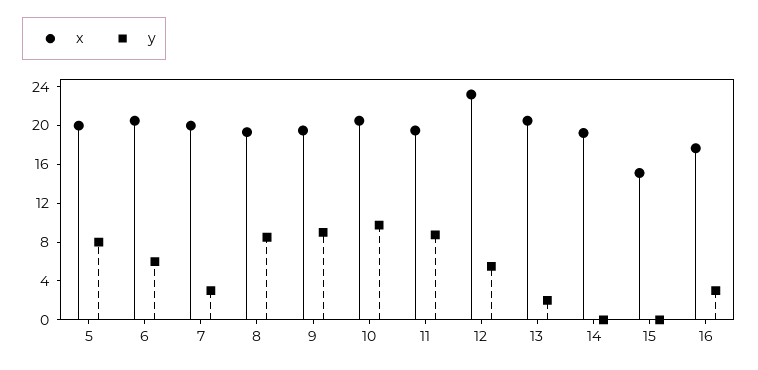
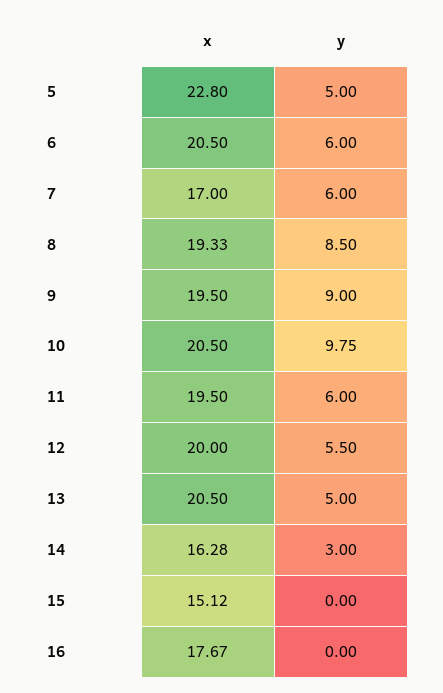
x, 5: 20 -> 22.8
y, 5: 8 -> 5
x, 7: 20 -> 17
y, 7: 3 -> 6
y, 11: 9 -> 6
x, 12: 23 -> 20
y, 13: 2 -> 5
x, 14: 19 -> 16.28
y, 14: 0 -> 3
y, 16: 3 -> 0

